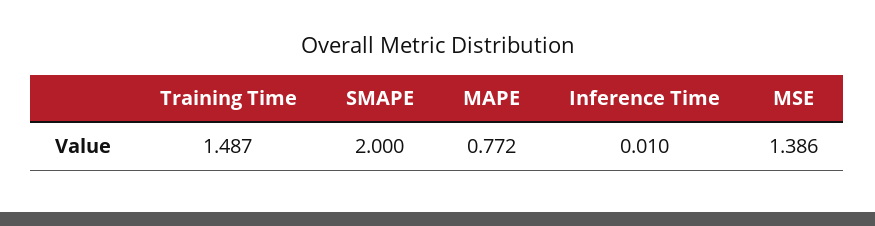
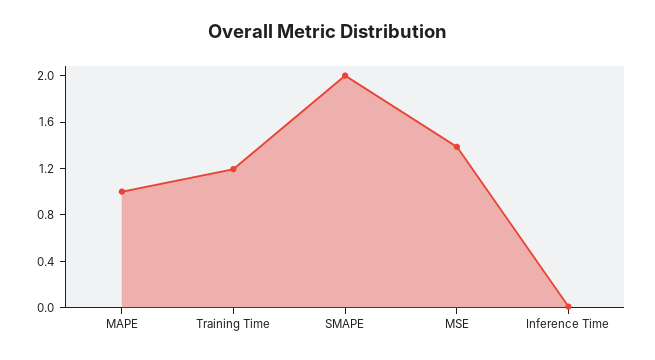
Training Time: 1.487 -> 1.2
MAPE: 0.772 -> 1

